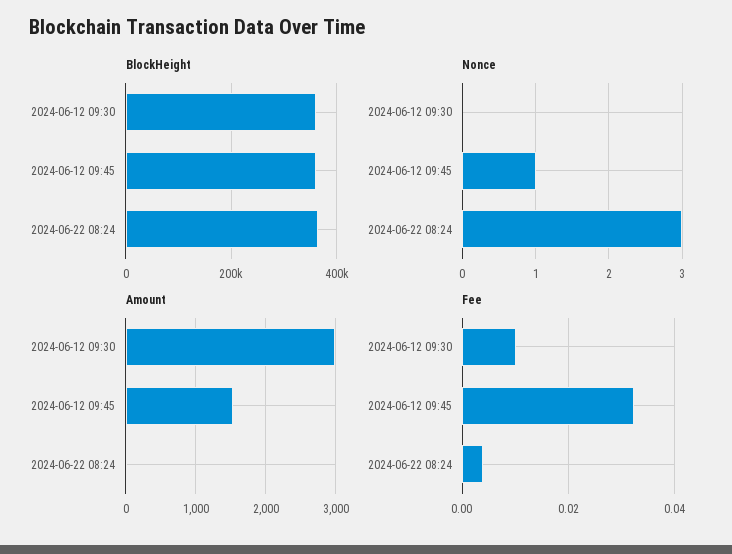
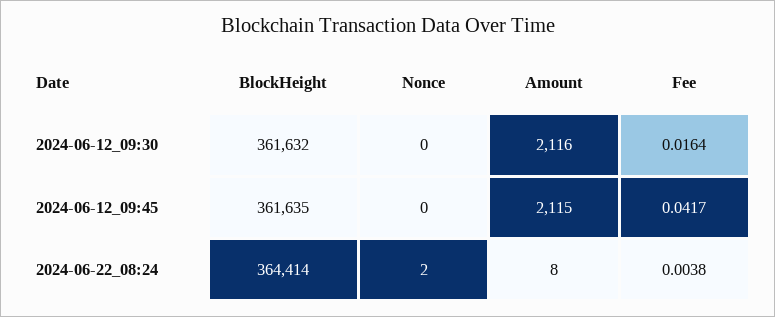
Nonce, 2024-06-12 09:45: 1 -> 0
Nonce, 2024-06-22 08:24: 3 -> 2
Amount, 2024-06-12 09:30: 3000 -> 2116
Amount, 2024-06-12 09:45: 1500 -> 2115
Fee, 2024-06-12 09:30: 0.01 -> 0.0164
Fee, 2024-06-12 09:45: 0.032 -> 0.0417

